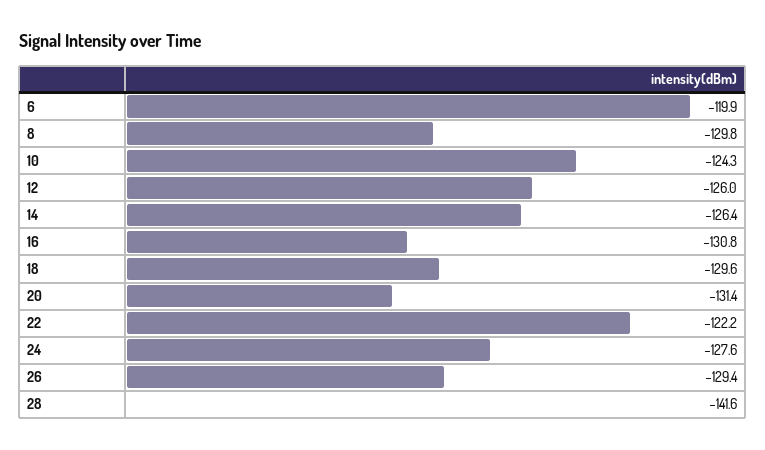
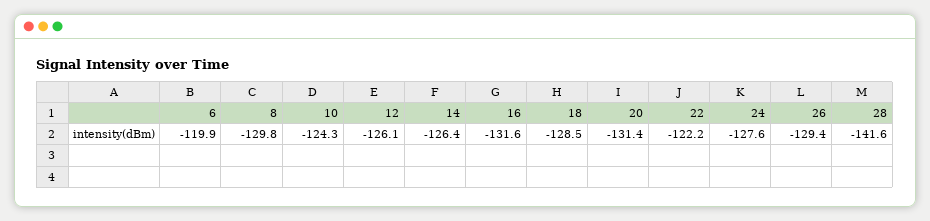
12: -126 -> -126.1
16: -130.8 -> -131.6
18: -129.6 -> -128.5

